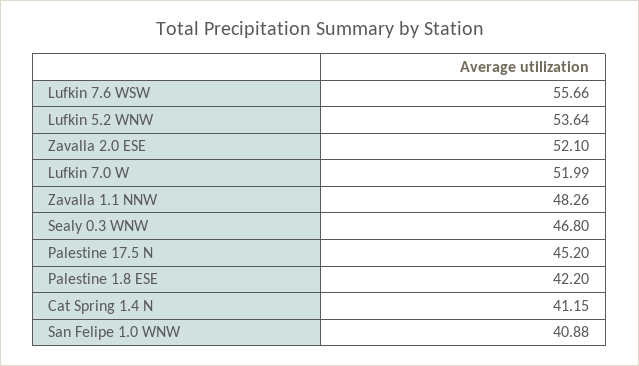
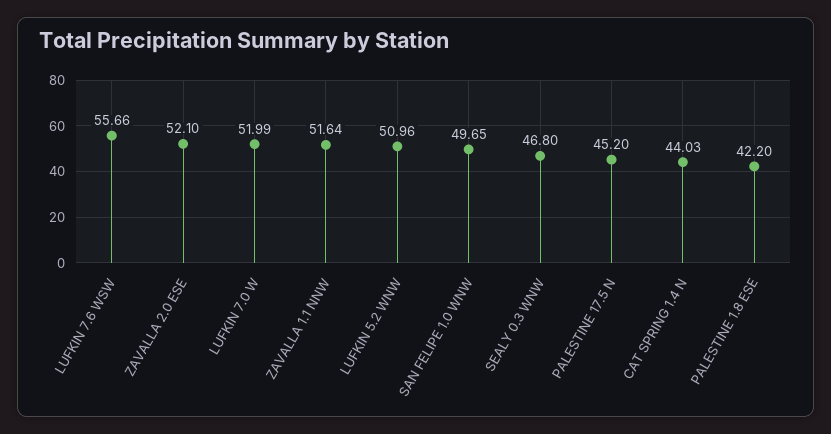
Lufkin 5.2 WNW: 53.64 -> 50.96
Zavalla 1.1 NNW: 48.26 -> 51.64
Cat Spring 1.4 N: 41.15 -> 44.03
San Felipe 1.0 WNW: 40.88 -> 49.65

